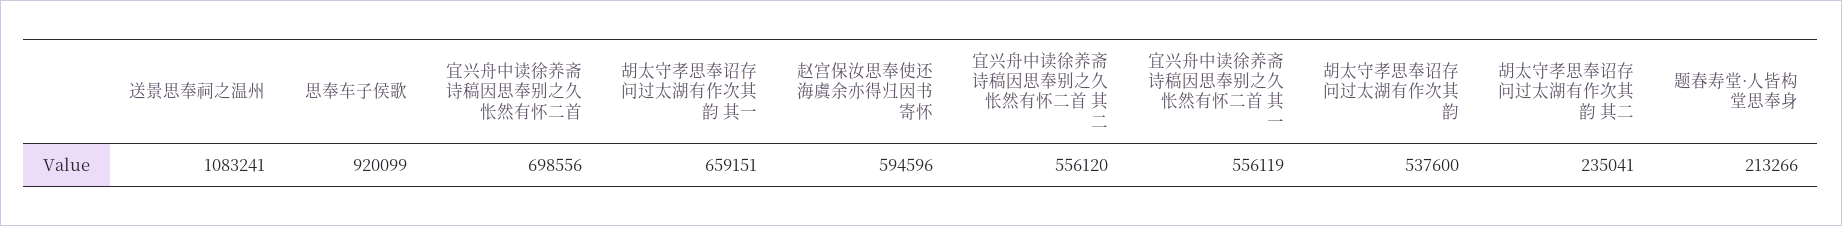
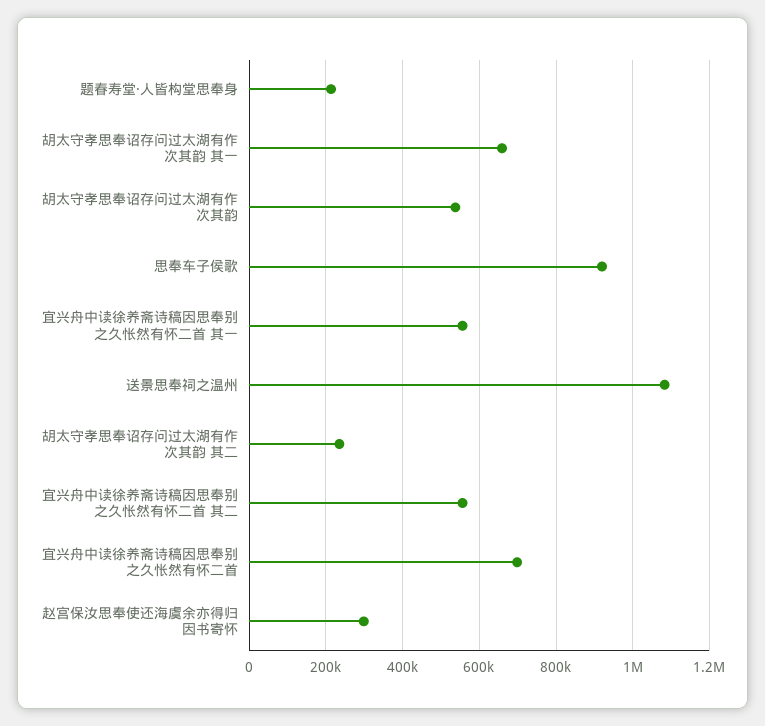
赵宫保汝思奉使还海虞余亦得归因书寄怀: 594596 -> 300000

